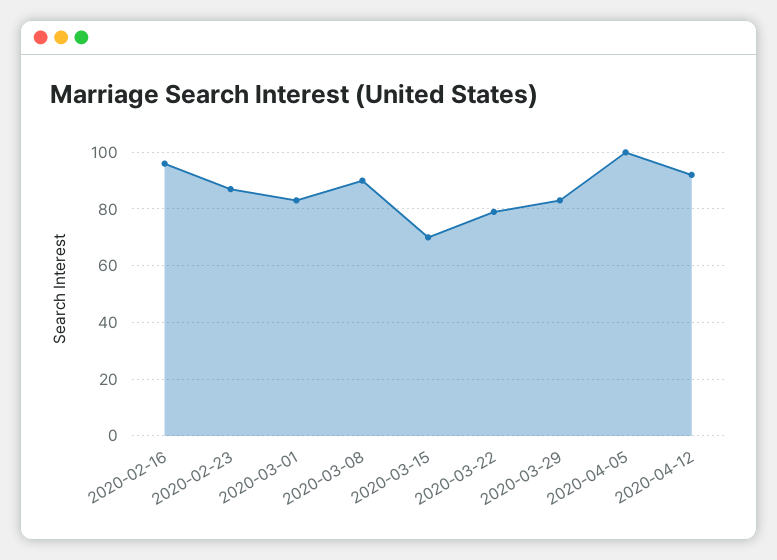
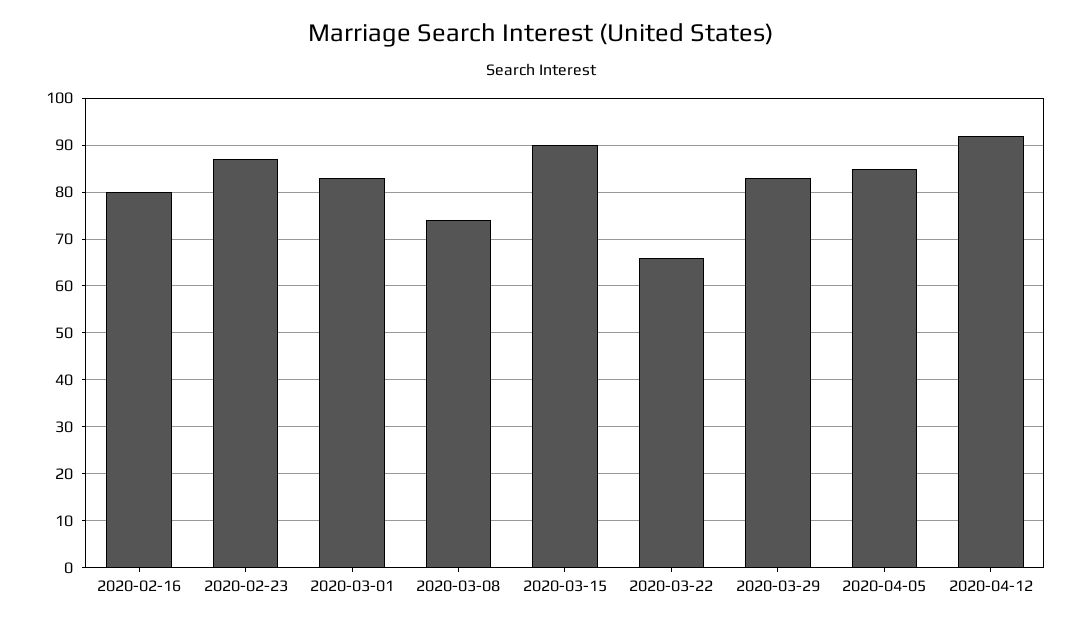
2020-02-16: 95 -> 80
2020-03-08: 90 -> 75
2020-03-15: 70 -> 90
2020-03-22: 80 -> 65
2020-04-05: 100 -> 85

